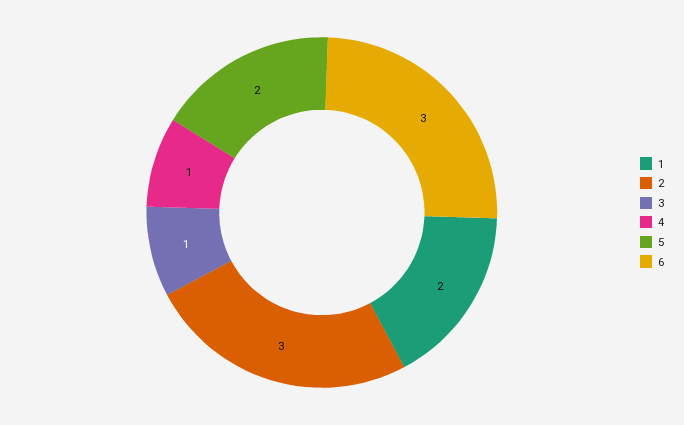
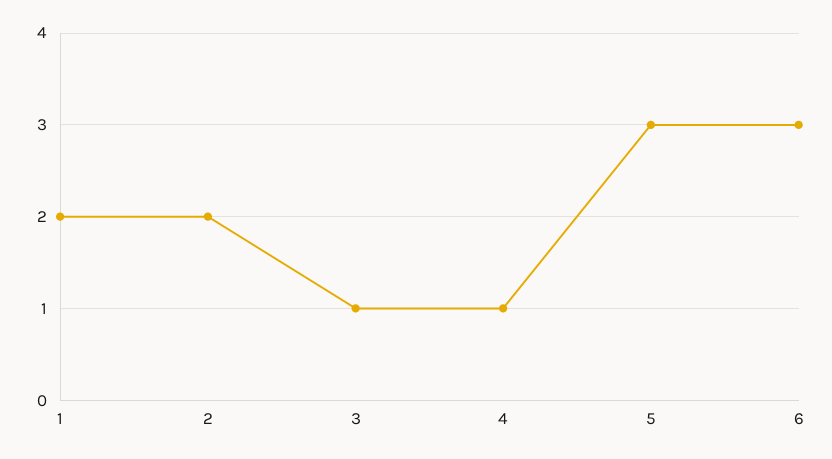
2: 3 -> 2
5: 2 -> 3

